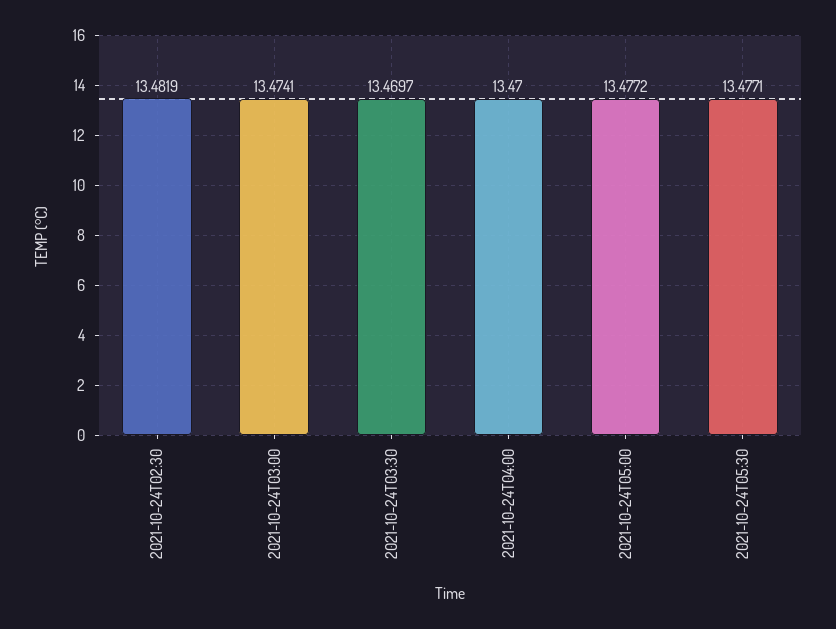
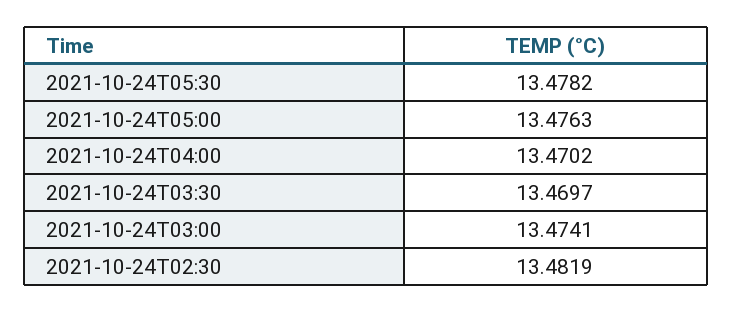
2021-10-24T04:00: 13.47 -> 13.4702
2021-10-24T05:00: 13.4772 -> 13.4763
2021-10-24T05:30: 13.4771 -> 13.4782

